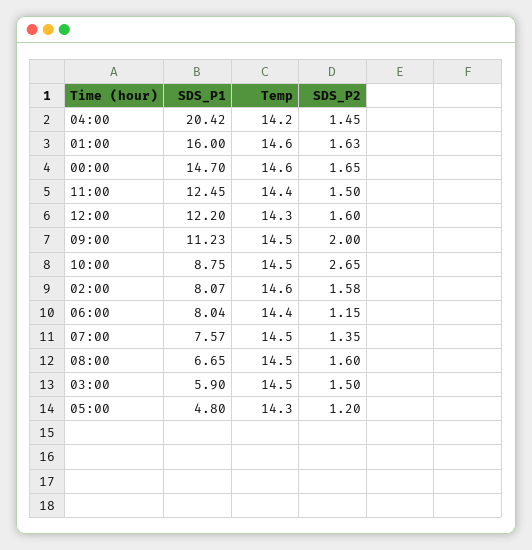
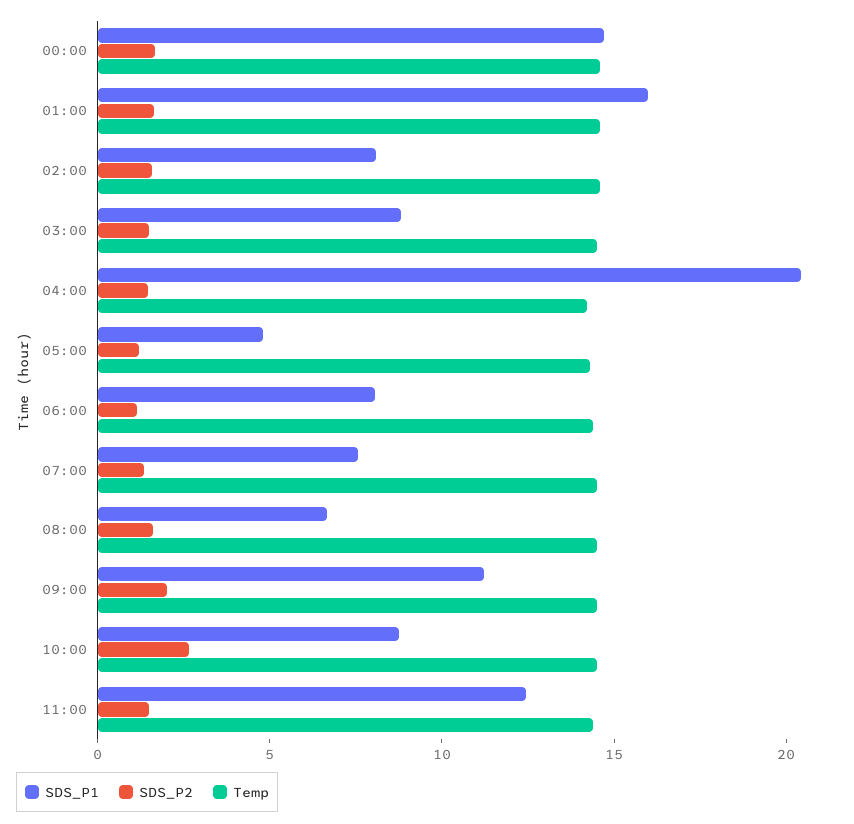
SDS_P1, 12:00: 12.2 -> none
Temp, 12:00: 14.3 -> none
SDS_P2, 12:00: 1.6 -> none
SDS_P1, 03:00: 5.9 -> 9

